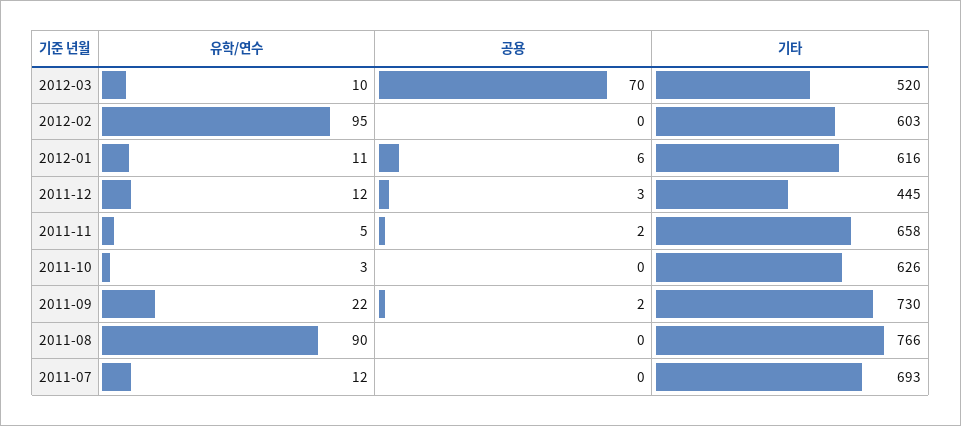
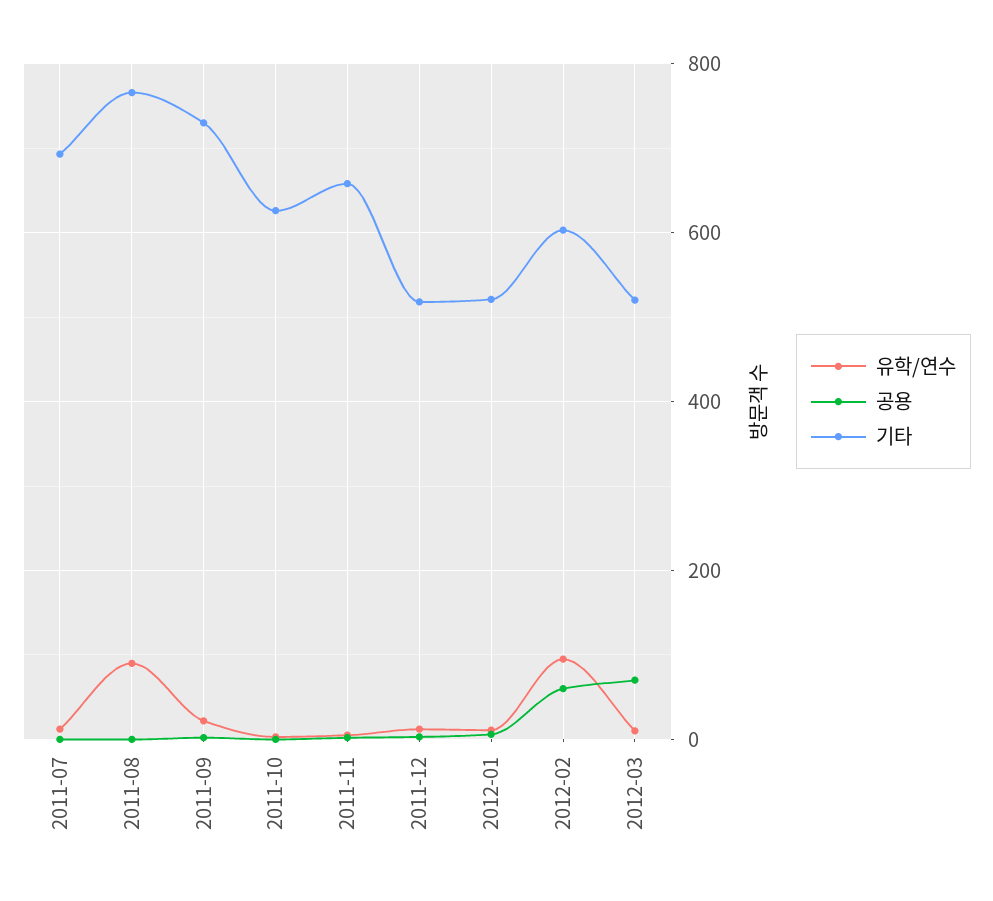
공용, 2012-02: 0 -> 60
기타, 2012-01: 616 -> 520
기타, 2011-12: 445 -> 520

